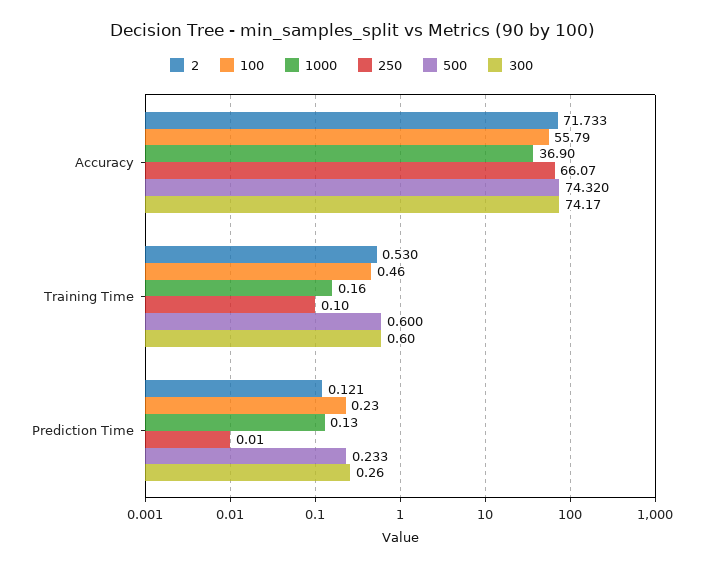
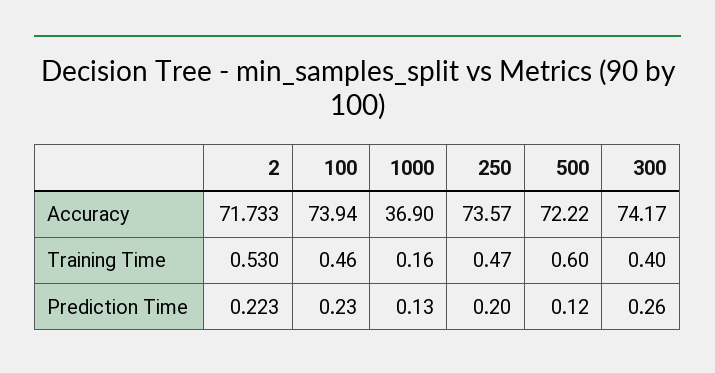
100, Accuracy: 55.79 -> 73.94
250, Accuracy: 66.07 -> 73.57
500, Accuracy: 74.32 -> 72.22
250, Training Time: 0.1 -> 0.47
300, Training Time: 0.6 -> 0.4
2, Prediction Time: 0.121 -> 0.223
250, Prediction Time: 0.01 -> 0.2
500, Prediction Time: 0.233 -> 0.12

